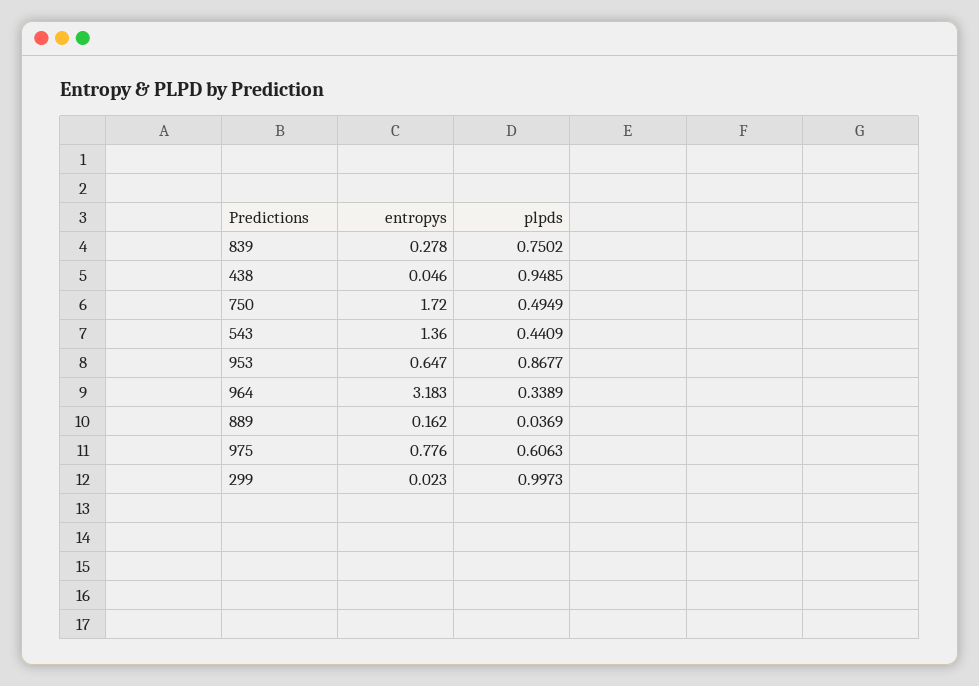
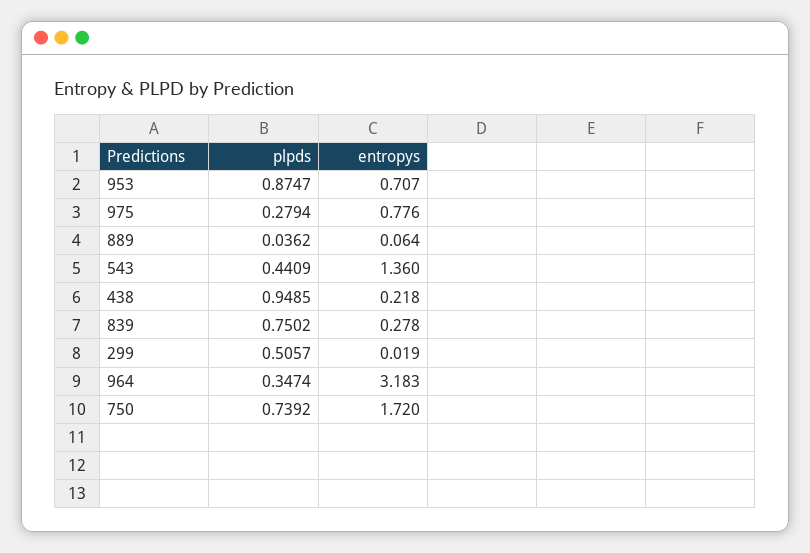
entropys, 438: 0.046 -> 0.218
plpds, 750: 0.4949 -> 0.7392
entropys, 953: 0.647 -> 0.707
plpds, 953: 0.8677 -> 0.8747
plpds, 964: 0.3389 -> 0.3474
entropys, 889: 0.162 -> 0.064
plpds, 889: 0.0369 -> 0.0362
plpds, 975: 0.6063 -> 0.2794
entropys, 299: 0.023 -> 0.019
plpds, 299: 0.9973 -> 0.5057

